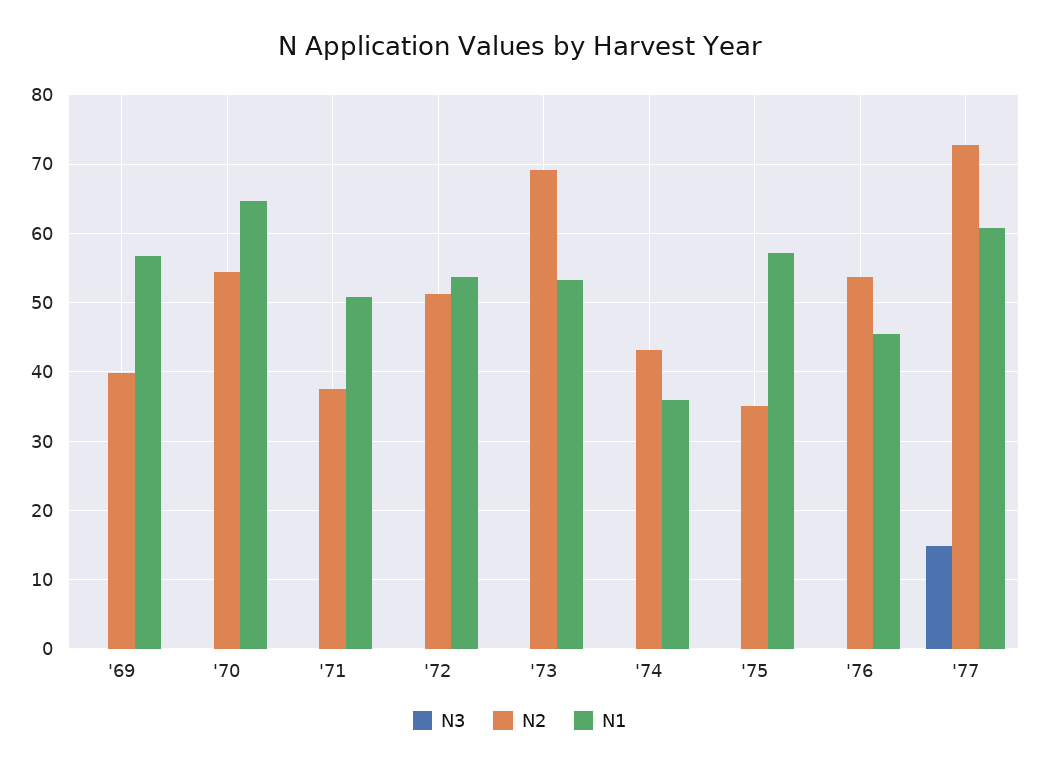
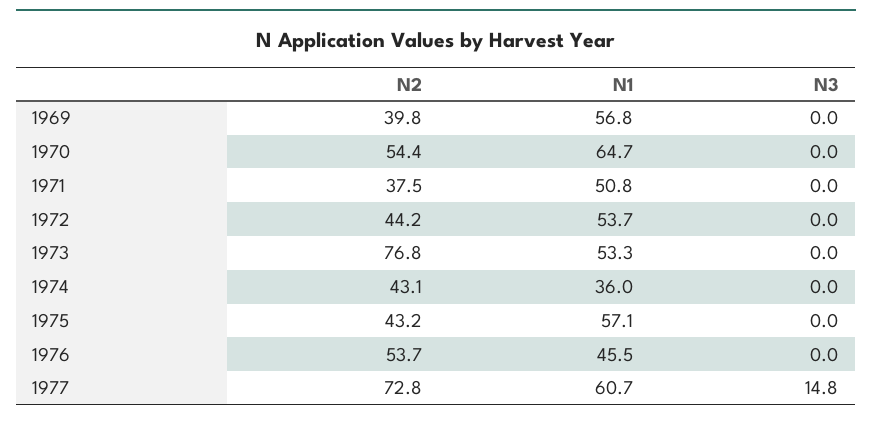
N2, '72: 51 -> 44.2
N2, '73: 69 -> 76.8
N2, '75: 35 -> 43.2

